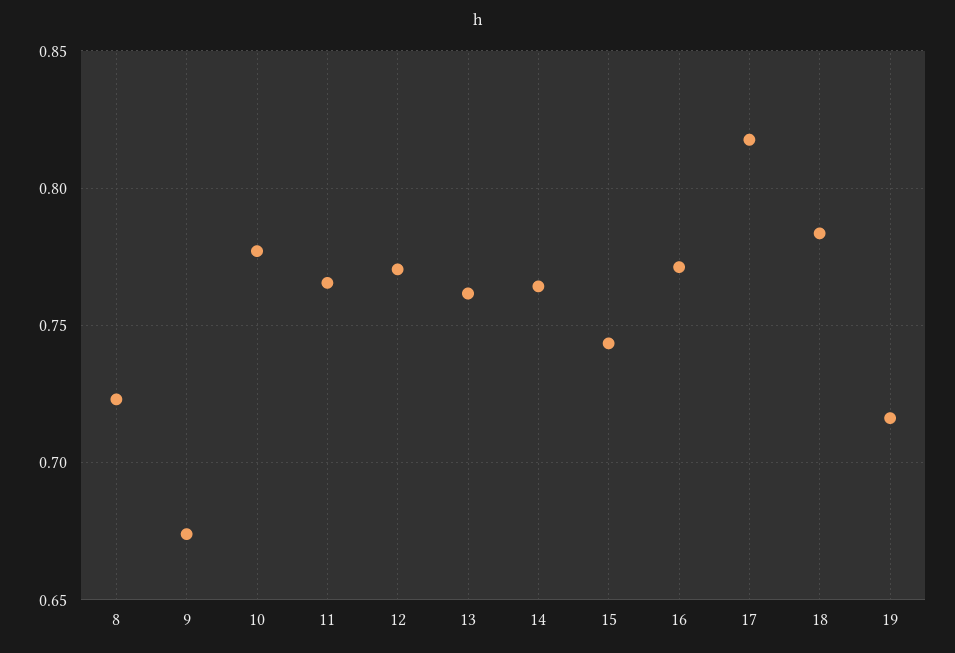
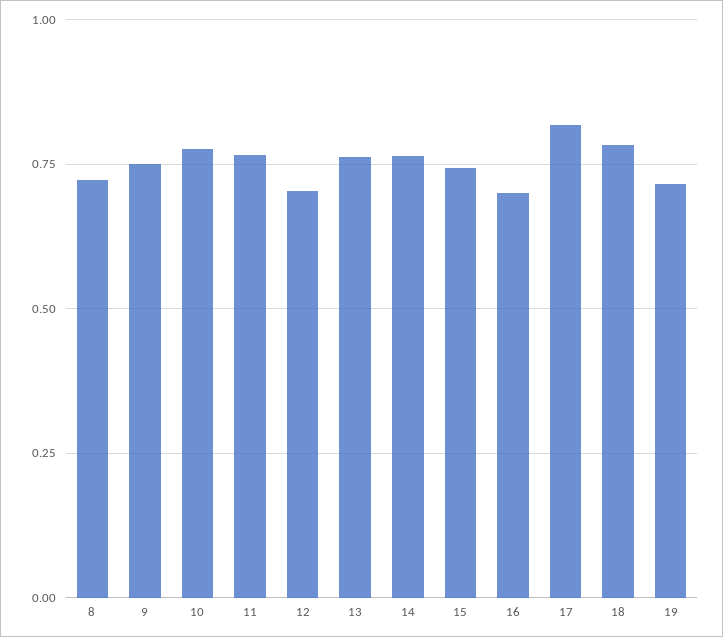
9: 0.675 -> 0.75
12: 0.77 -> 0.7
16: 0.77 -> 0.7

